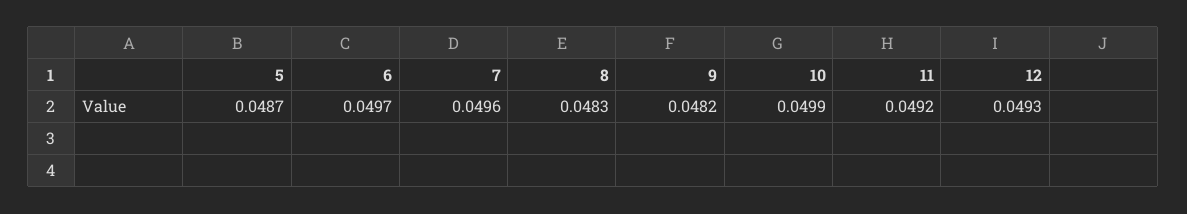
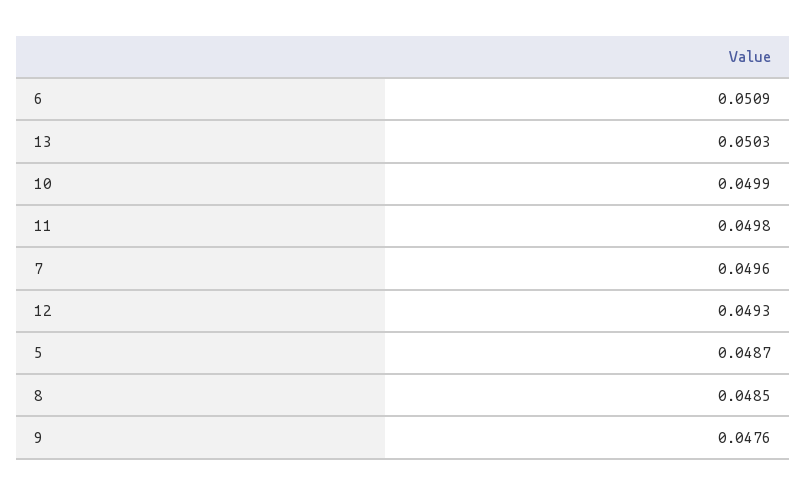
6: 0.0497 -> 0.0509
8: 0.0483 -> 0.0485
9: 0.0482 -> 0.0476
11: 0.0492 -> 0.0498
13: none -> 0.0503

